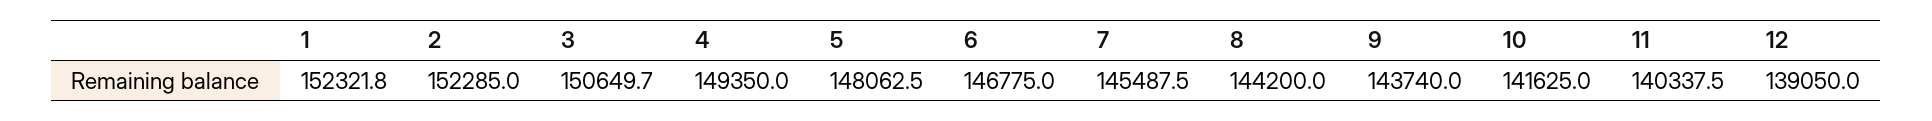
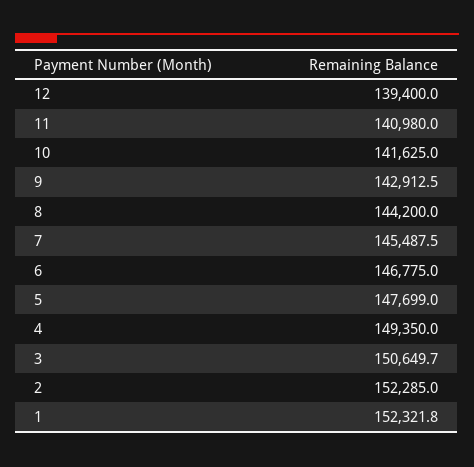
5: 148062.5 -> 147699
9: 143740 -> 142912.5
11: 140337.5 -> 140980
12: 139050 -> 139400

